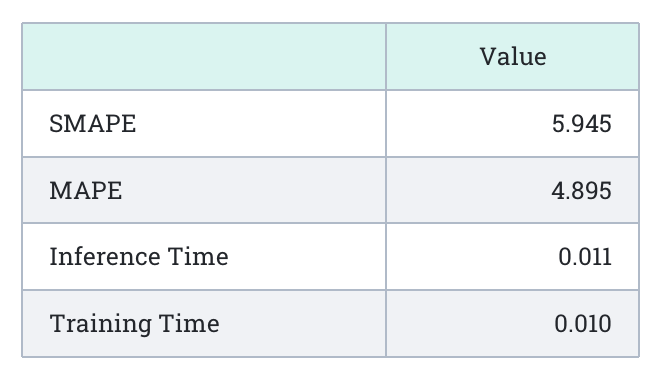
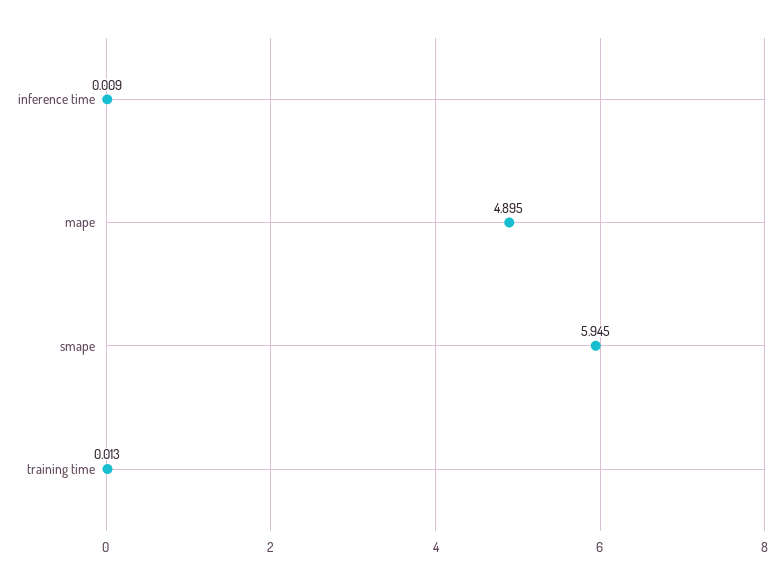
Inference Time: 0.011 -> 0.009
Training Time: 0.01 -> 0.013

